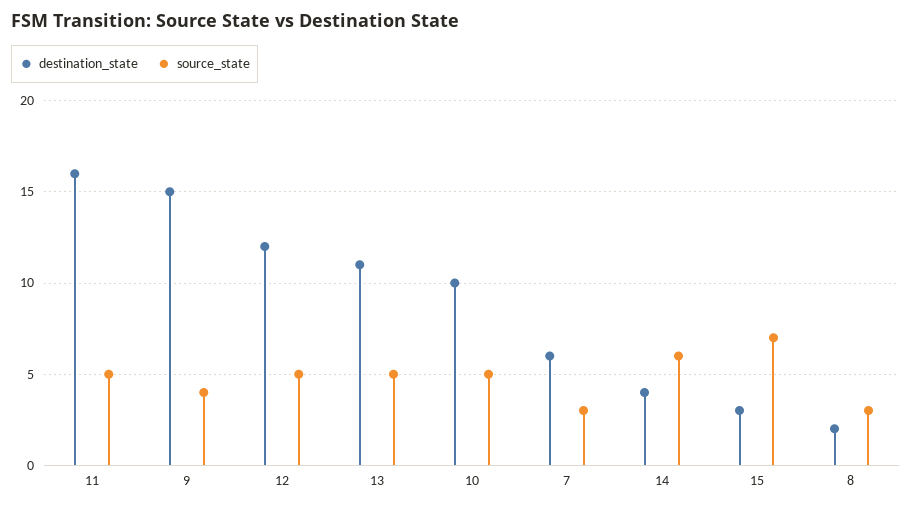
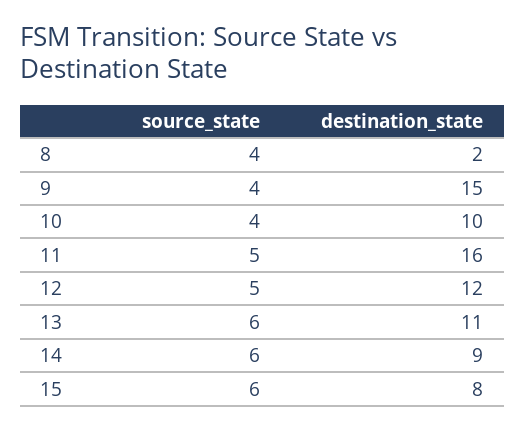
source_state, 13: 5 -> 6
source_state, 10: 5 -> 4
destination_state, 7: 6 -> none
source_state, 7: 3 -> none
destination_state, 14: 4 -> 9
destination_state, 15: 3 -> 8
source_state, 15: 7 -> 6
source_state, 8: 3 -> 4

